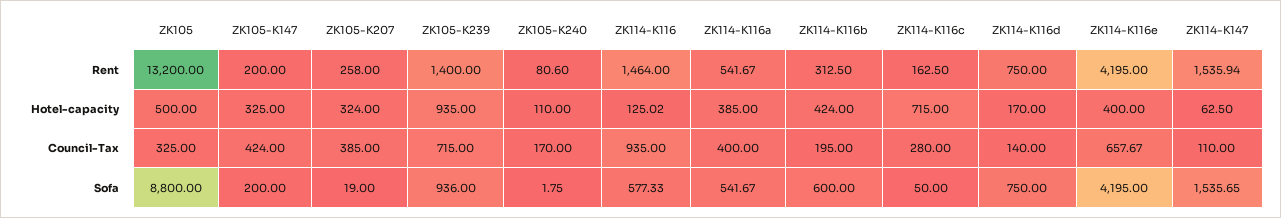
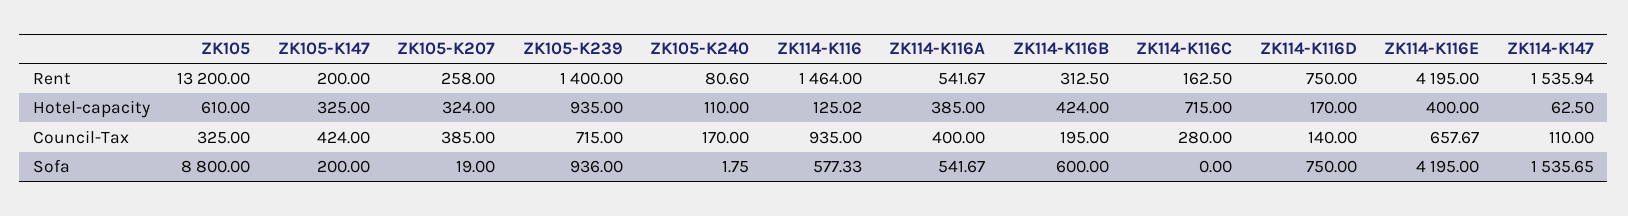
ZK105, Hotel-capacity: 500 -> 610
ZK114-K116c, Sofa: 50 -> 0

